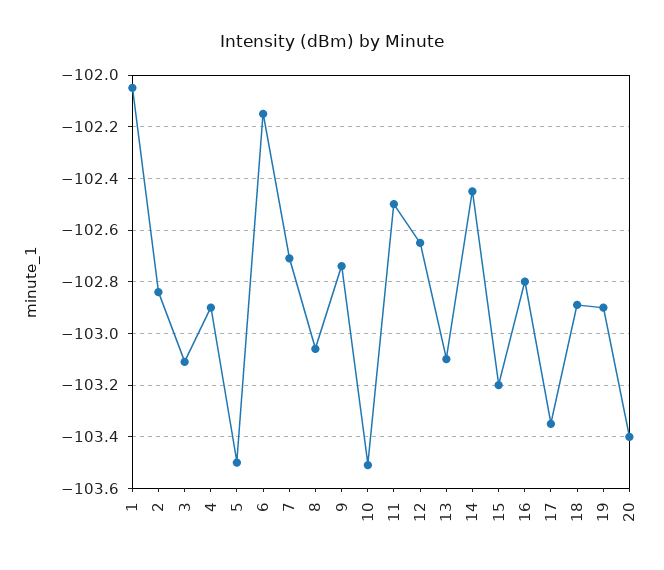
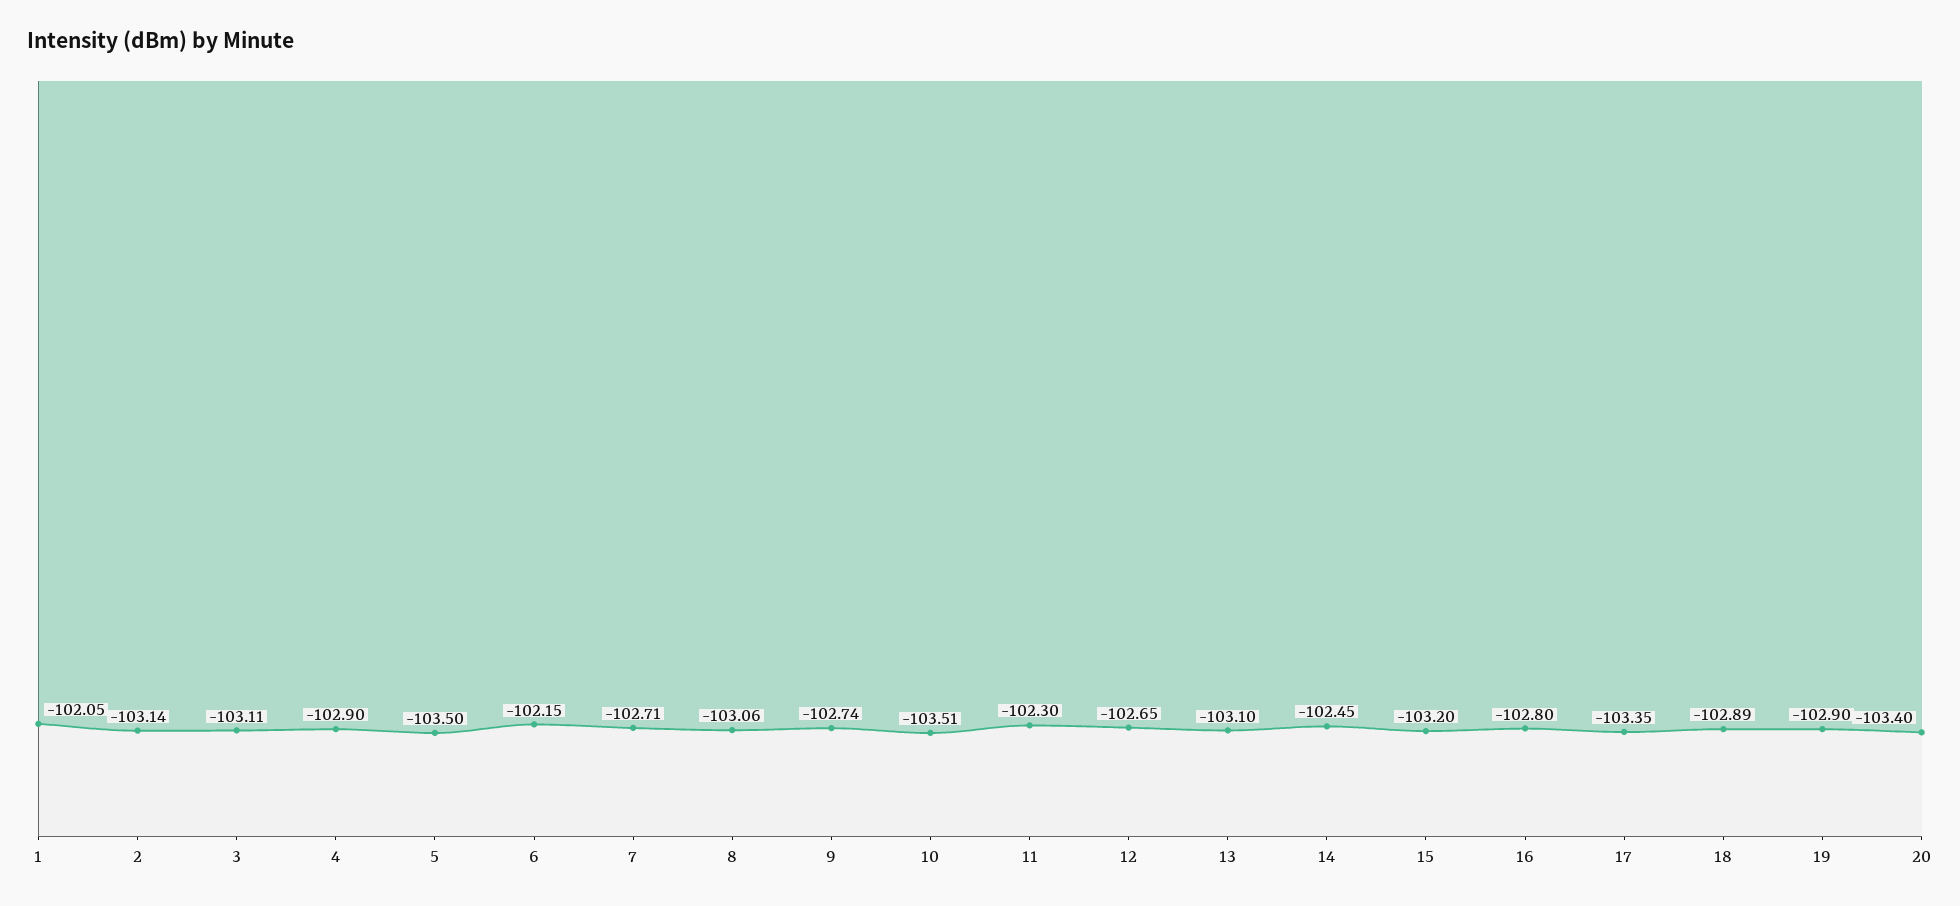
2: -102.85 -> -103.14
11: -102.5 -> -102.3

